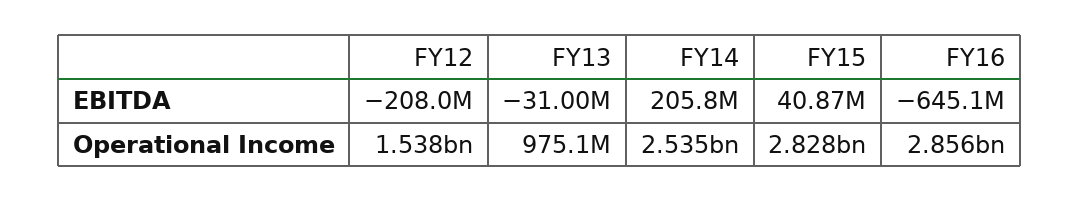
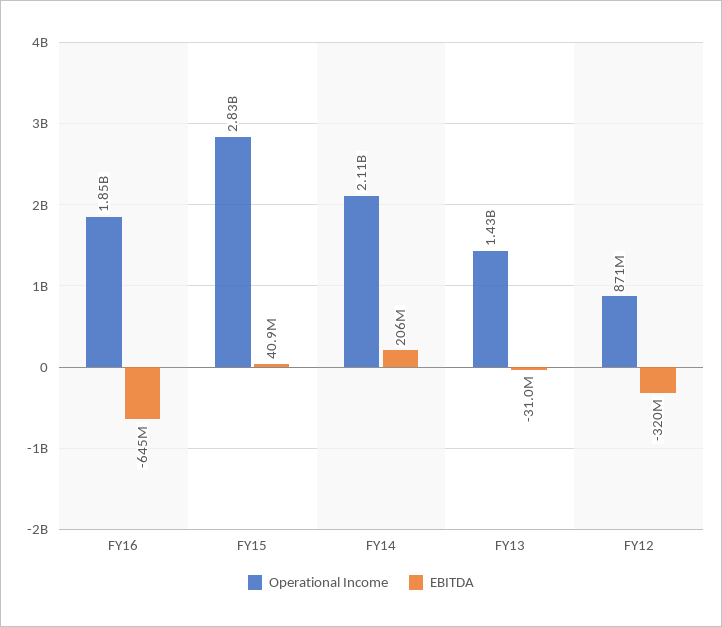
EBITDA, FY12: -208000000 -> -320000000
Operational Income, FY12: 1538000000 -> 871000000
Operational Income, FY13: 975100000 -> 1430000000
Operational Income, FY14: 2535000000 -> 2110000000
Operational Income, FY16: 2856000000 -> 1850000000

